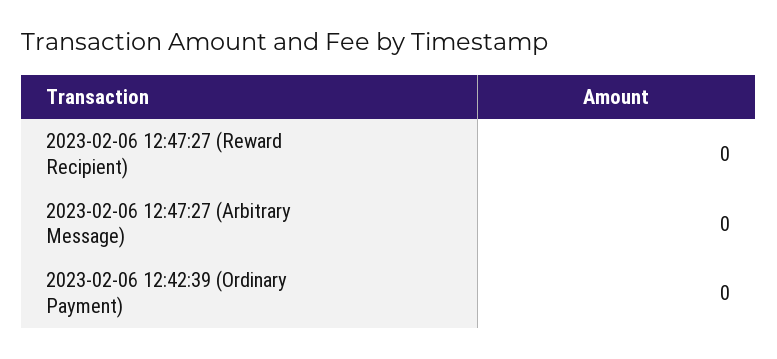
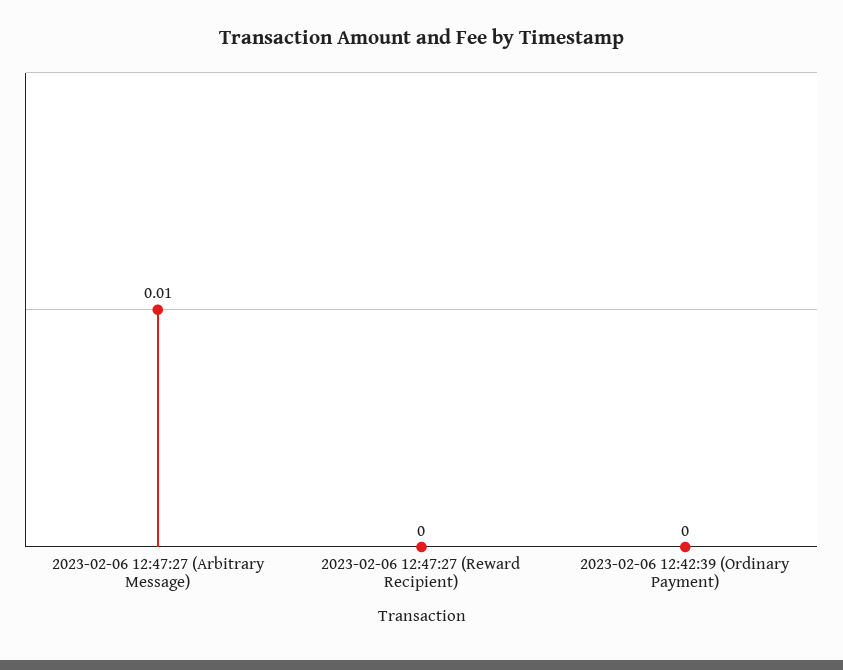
2023-02-06 12:47:27 (Arbitrary Message): 0 -> 0.01

